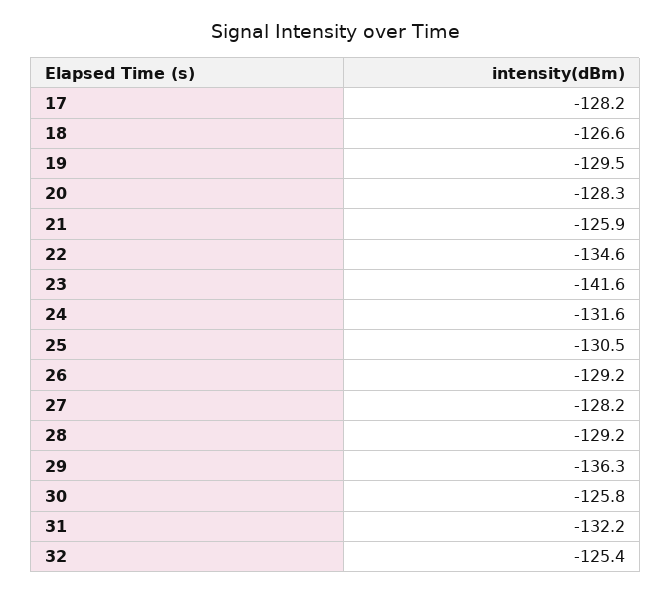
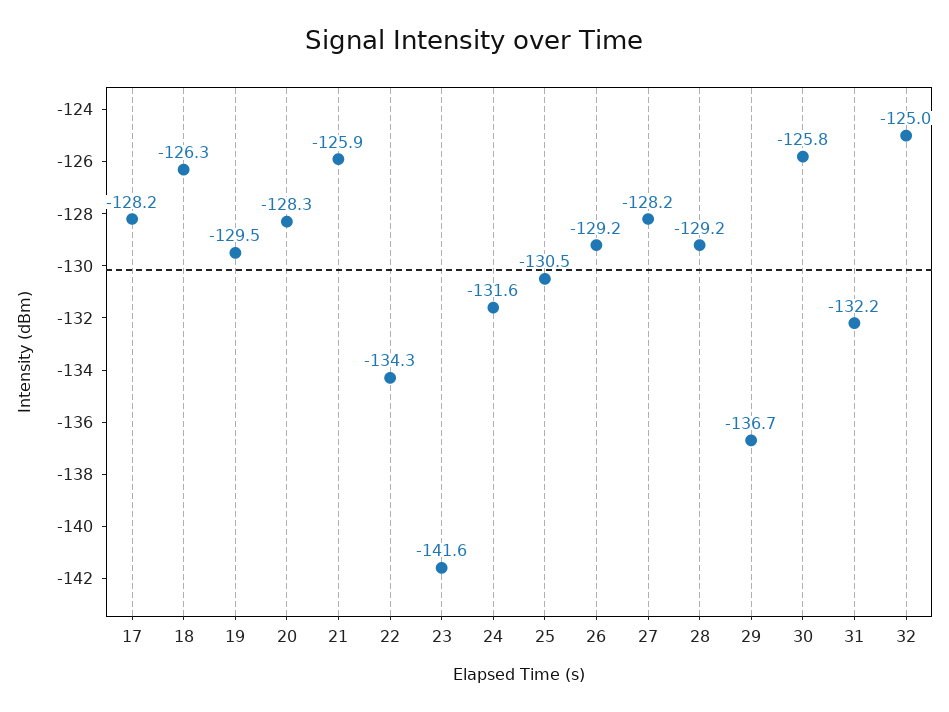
18: -126.6 -> -126.3
22: -134.6 -> -134.3
29: -136.3 -> -136.7
32: -125.4 -> -125

